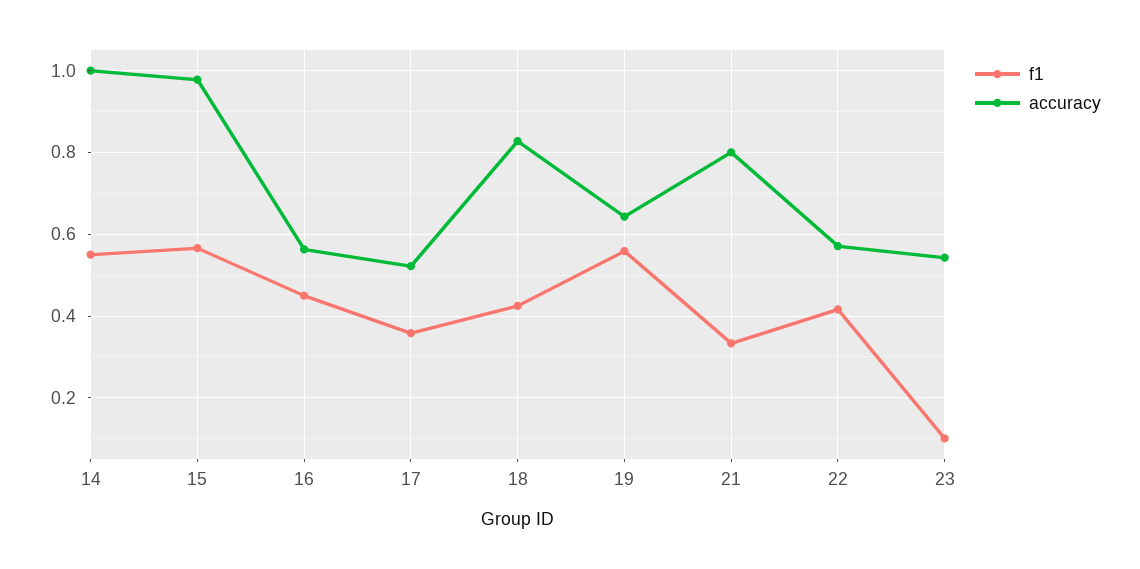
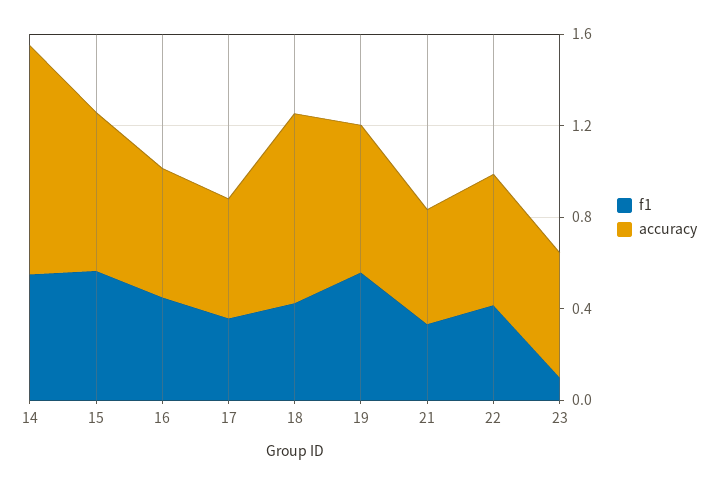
accuracy, 15: 0.98 -> 0.7
accuracy, 21: 0.8 -> 0.5

